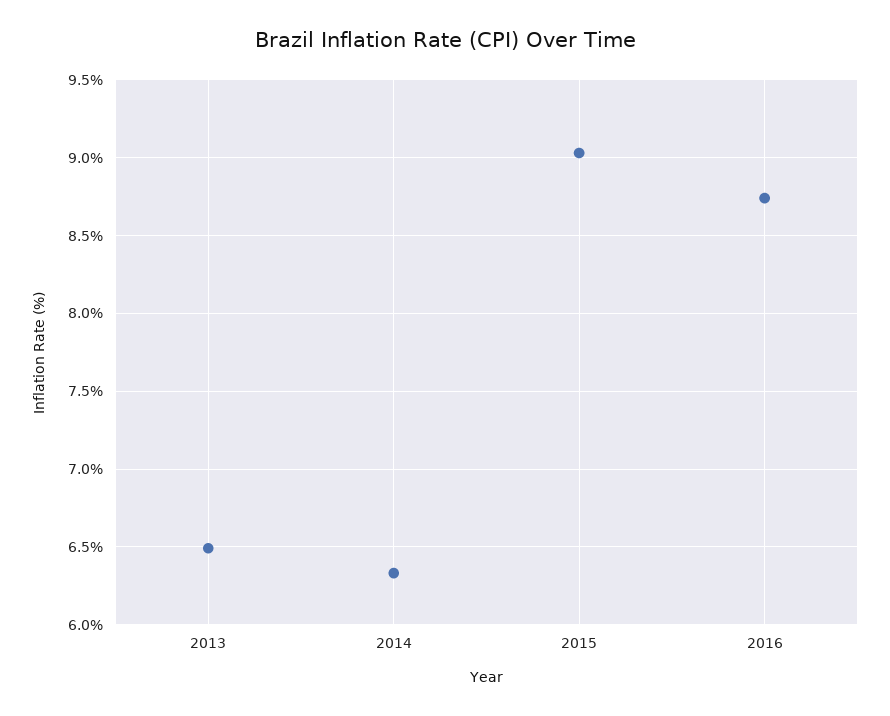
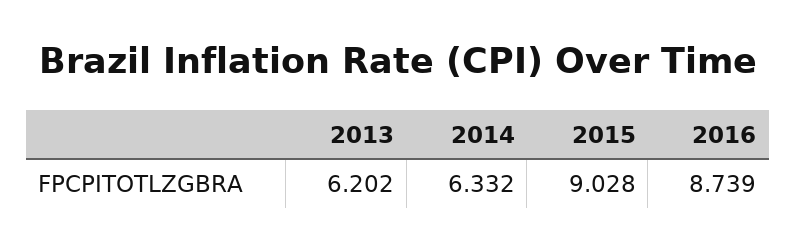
2013: 6.5 -> 6.202

